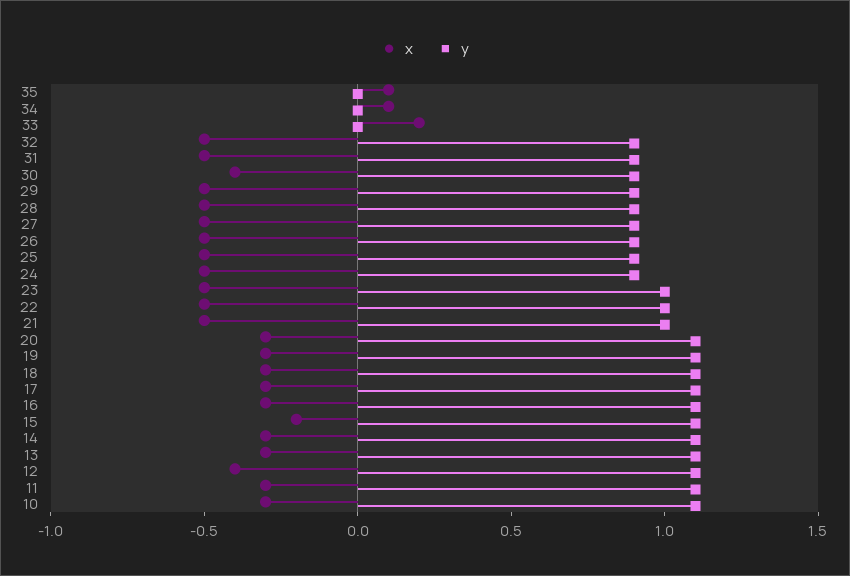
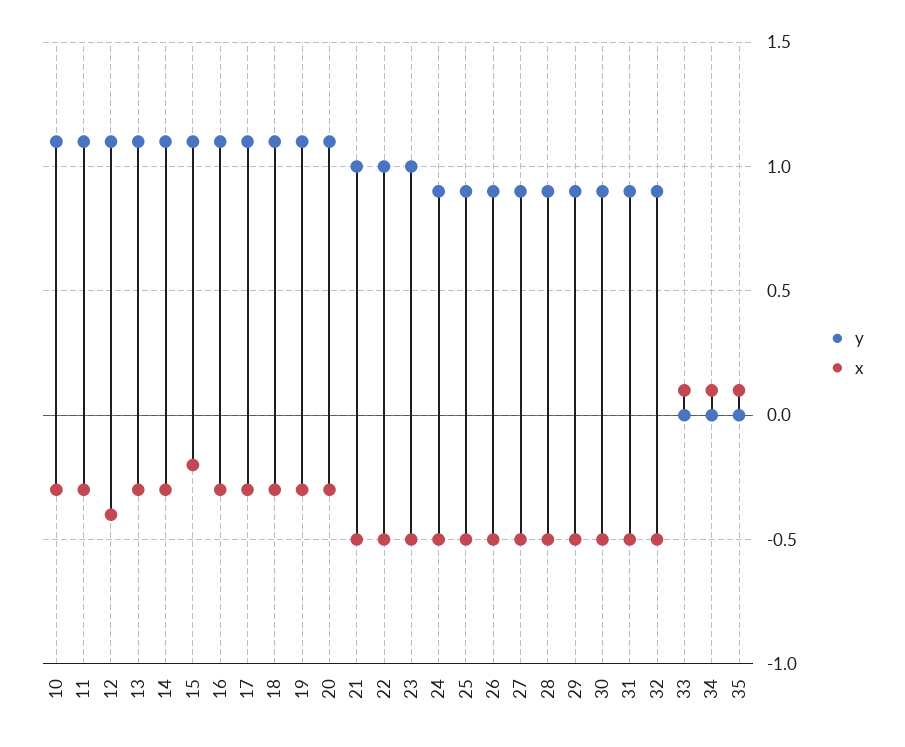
x, 33: 0.2 -> 0.1
x, 30: -0.4 -> -0.5

